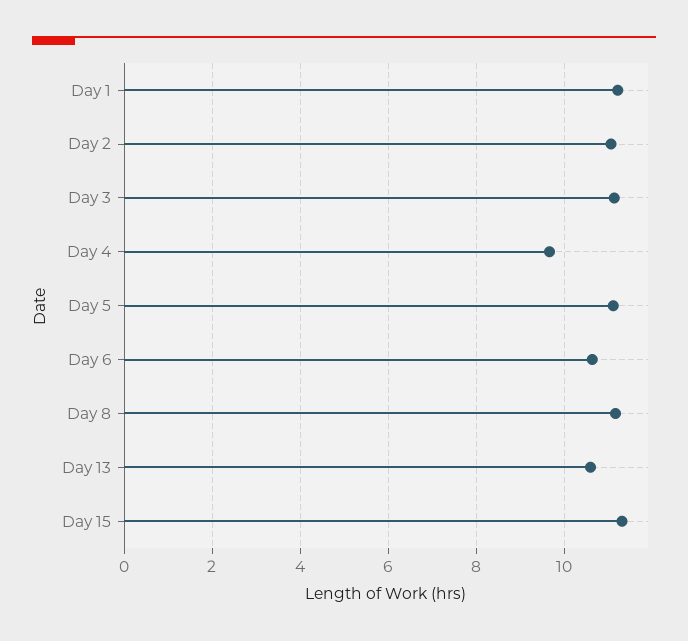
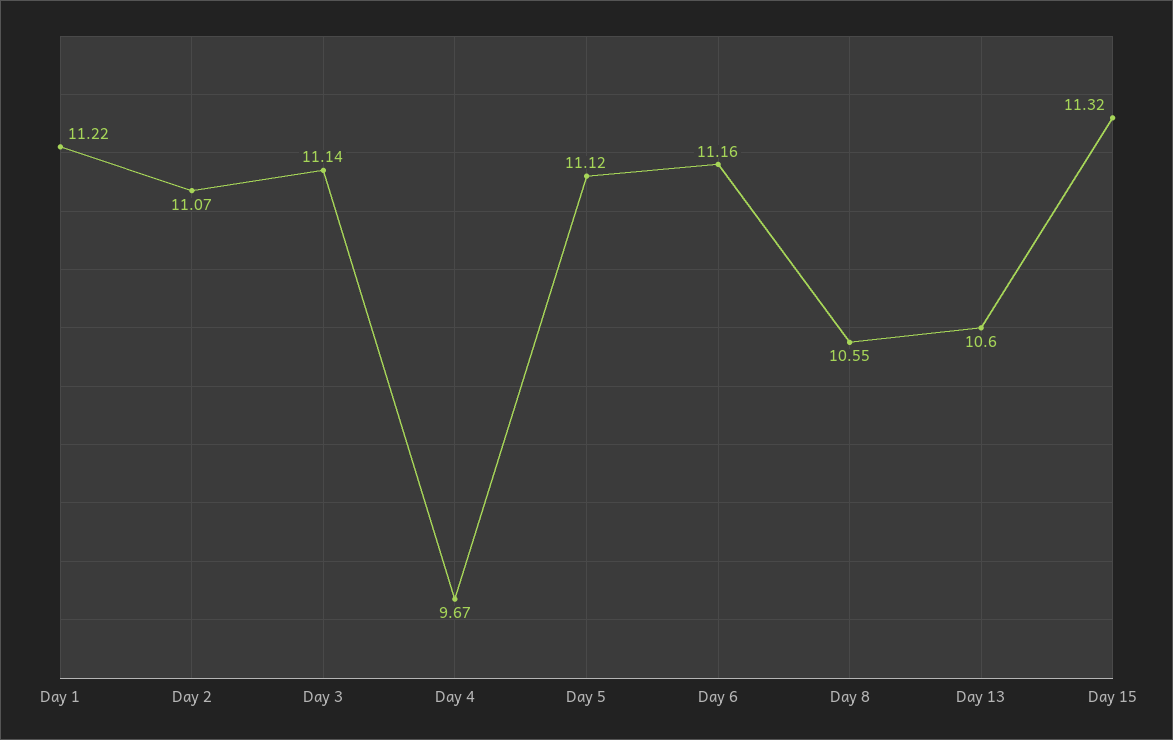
Day 6: 10.6 -> 11.16
Day 8: 11.2 -> 10.55

